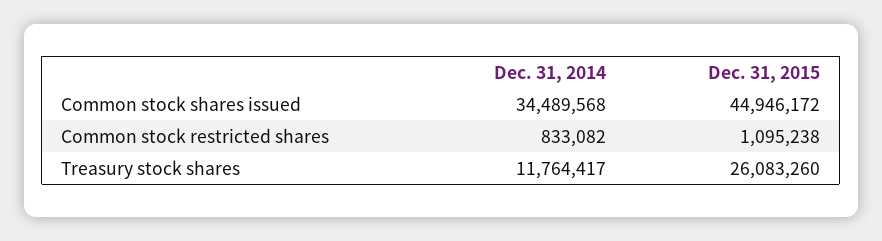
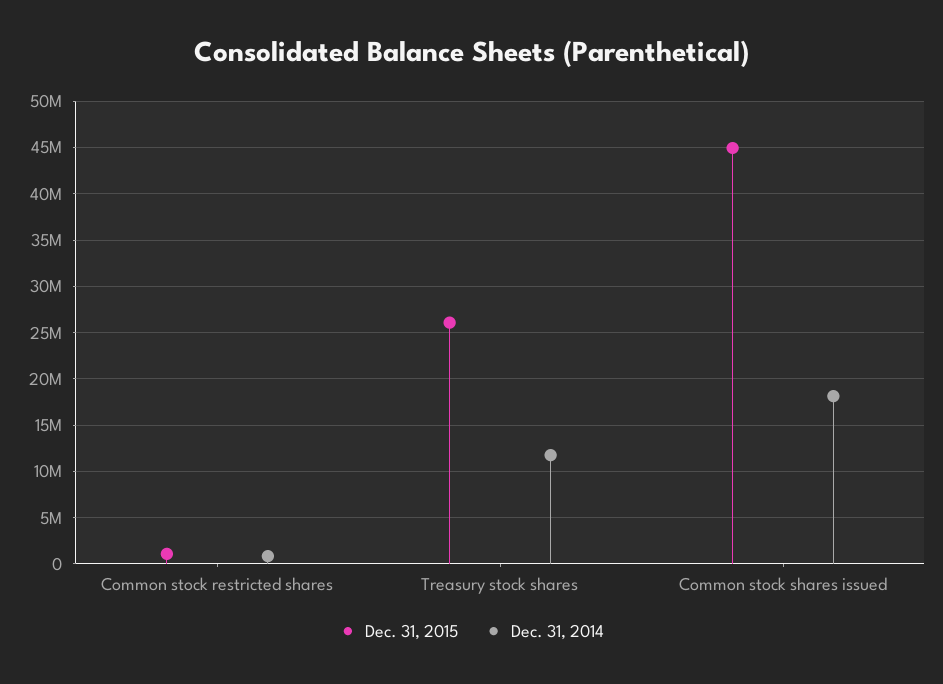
Dec. 31, 2014, Common stock shares issued: 34489568 -> 18000000

